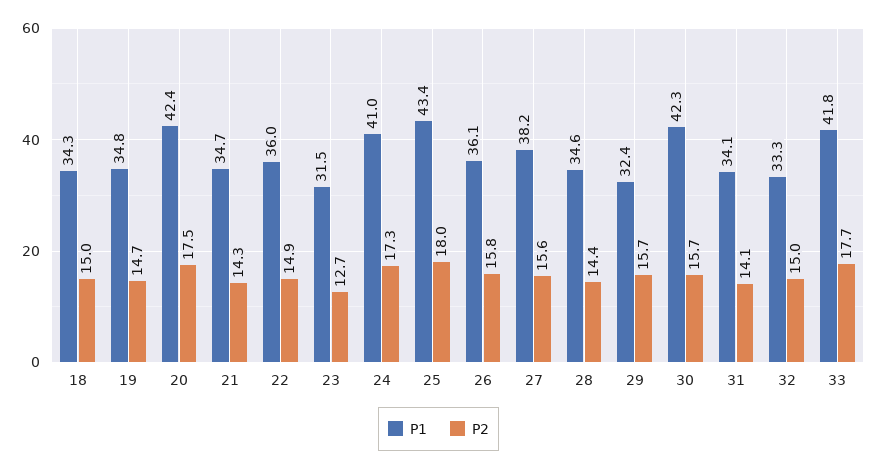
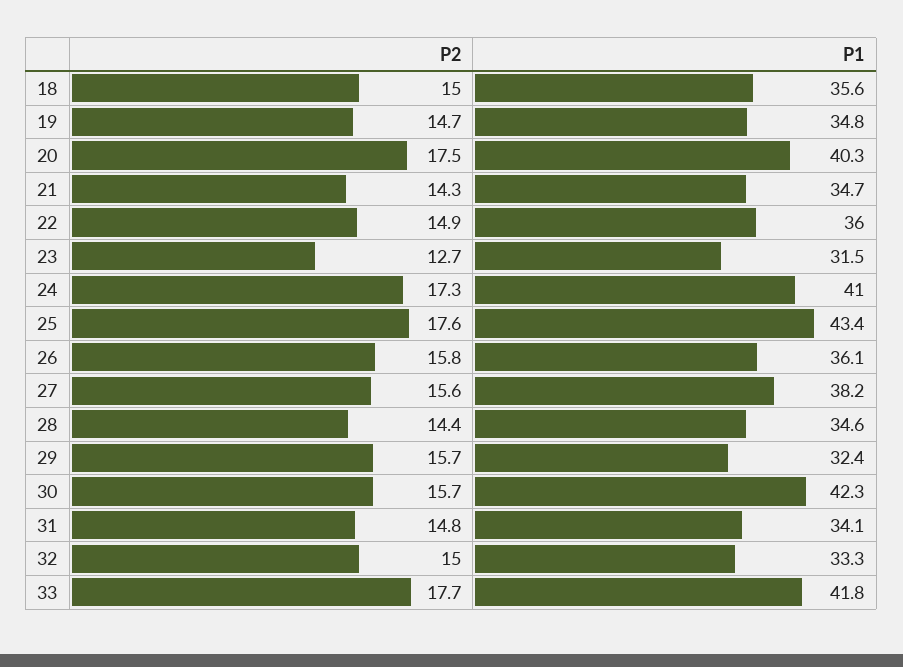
P1, 18: 34.3 -> 35.6
P1, 20: 42.4 -> 40.3
P2, 25: 18 -> 17.6
P2, 31: 14.1 -> 14.8

